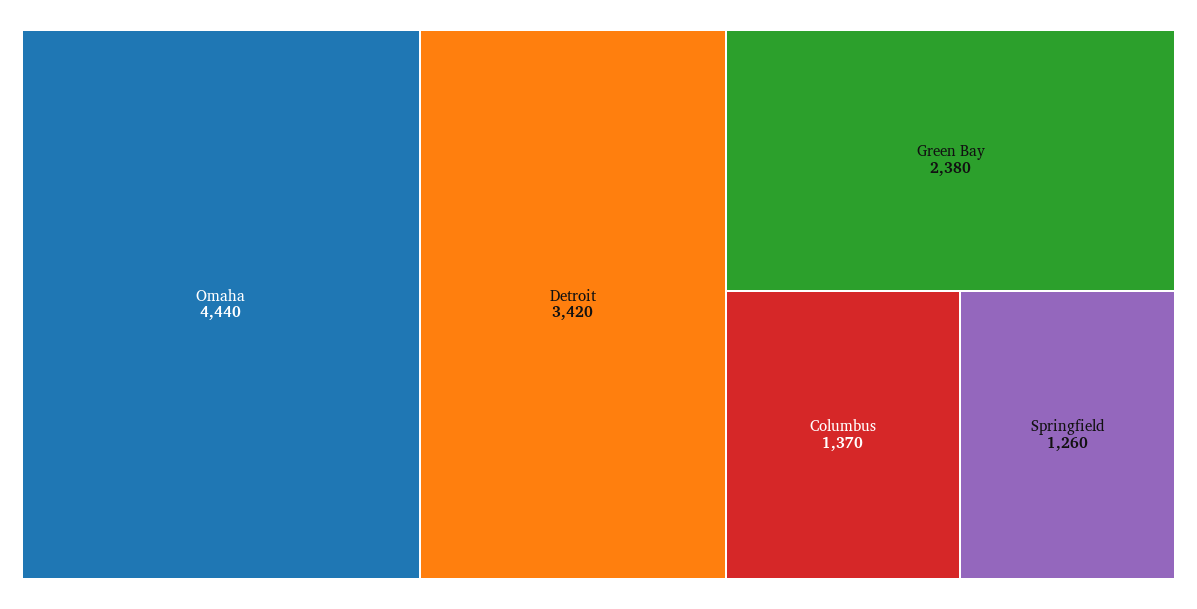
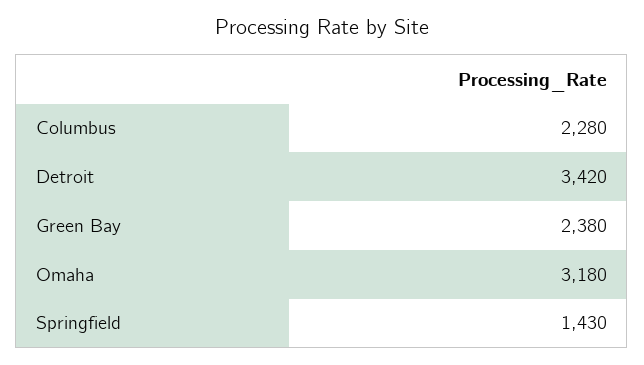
Omaha: 4440 -> 3180
Columbus: 1370 -> 2280
Springfield: 1260 -> 1430

